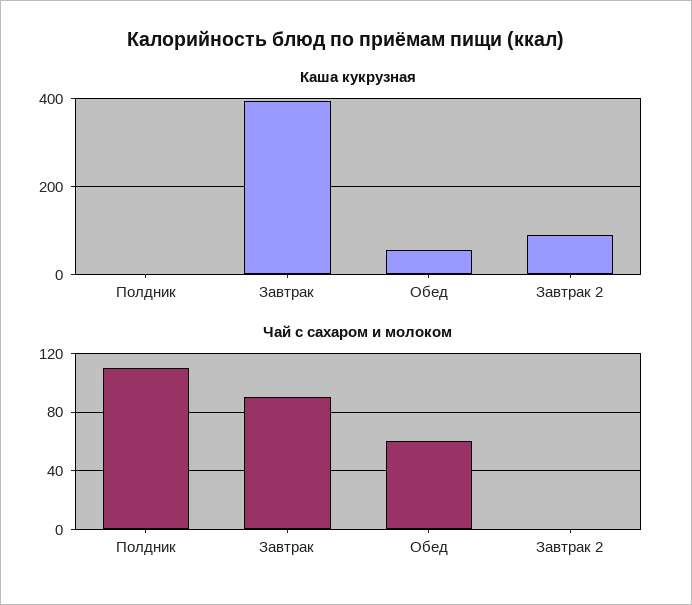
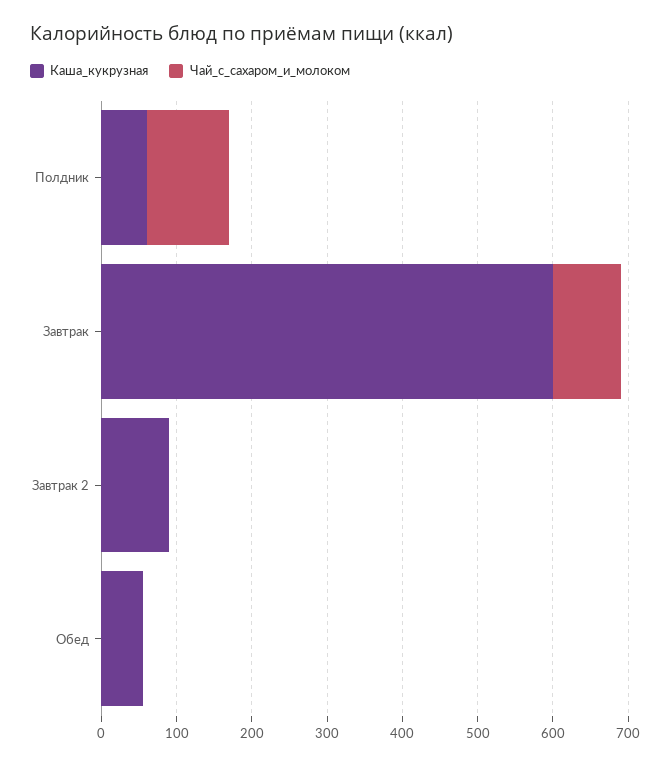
Каша кукрузная, Полдник: 0 -> 60
Каша кукрузная, Завтрак: 400 -> 600
Чай с сахаром и молоком, Обед: 60 -> 0

